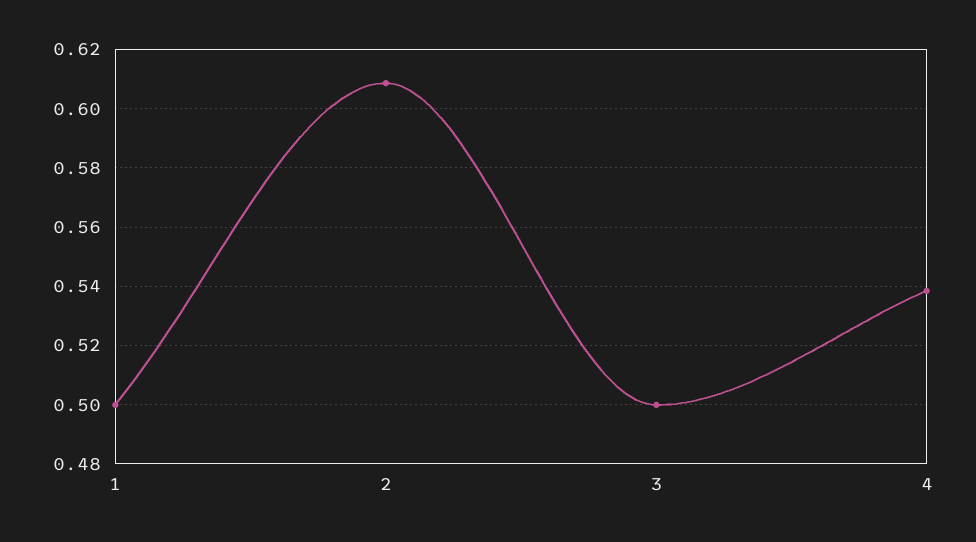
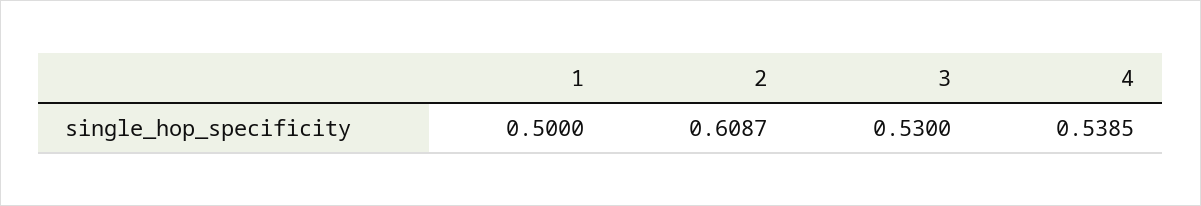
3: 0.5 -> 0.53

